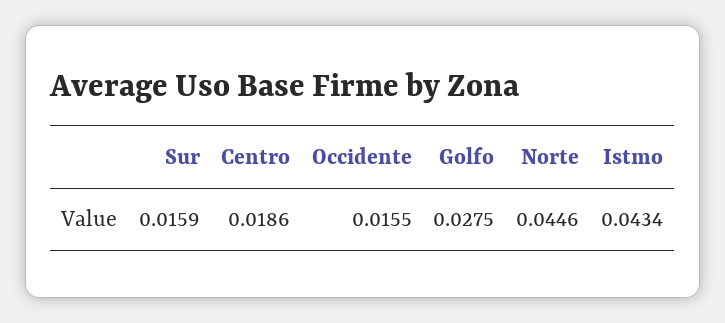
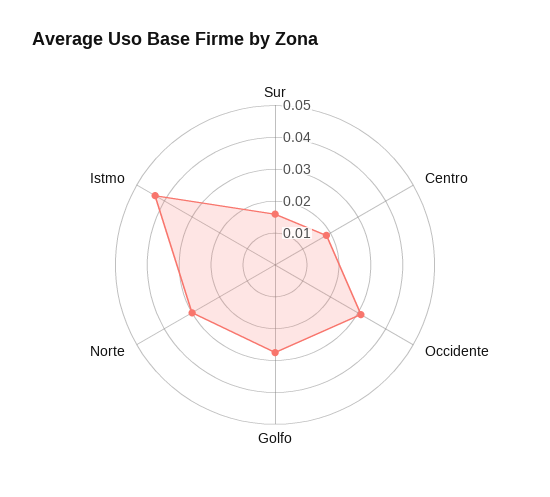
Occidente: 0.0155 -> 0.03
Norte: 0.0446 -> 0.03

